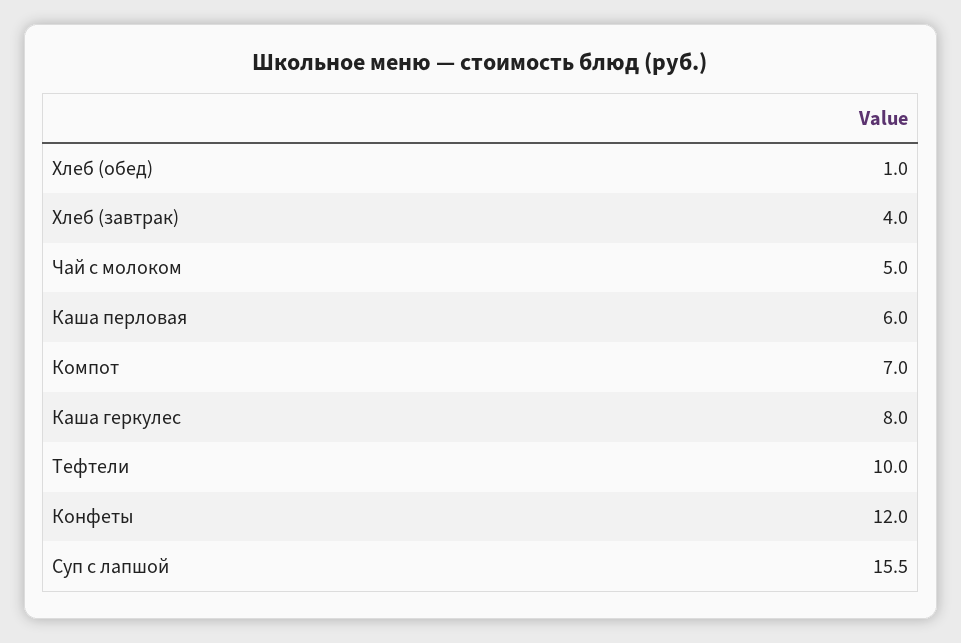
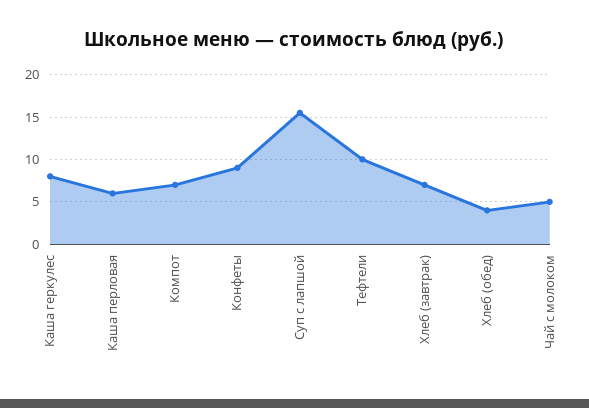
Хлеб (обед): 1 -> 4
Хлеб (завтрак): 4 -> 7
Конфеты: 12 -> 9

